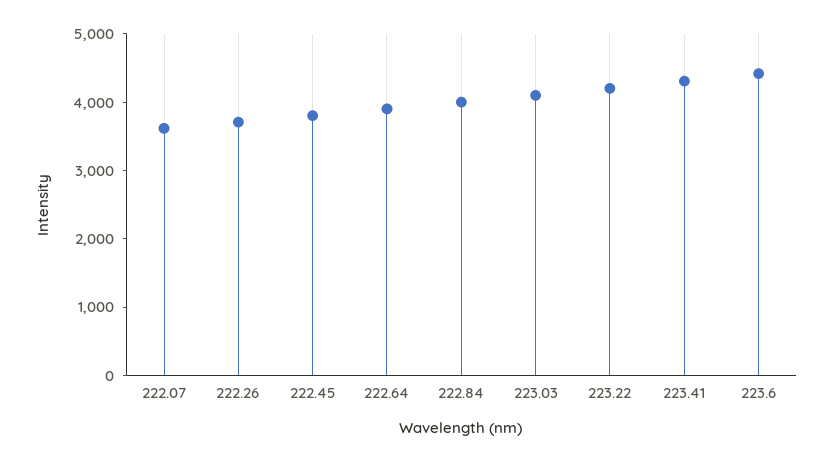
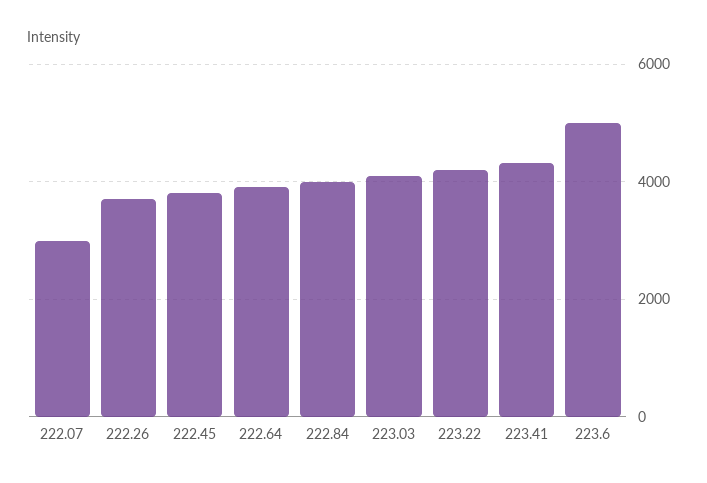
222.07: 3600 -> 3000
223.6: 4400 -> 5000

